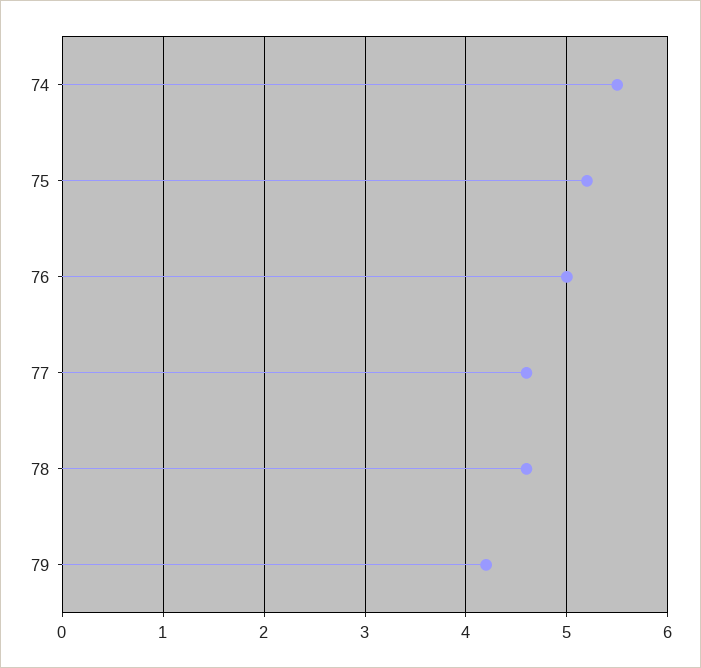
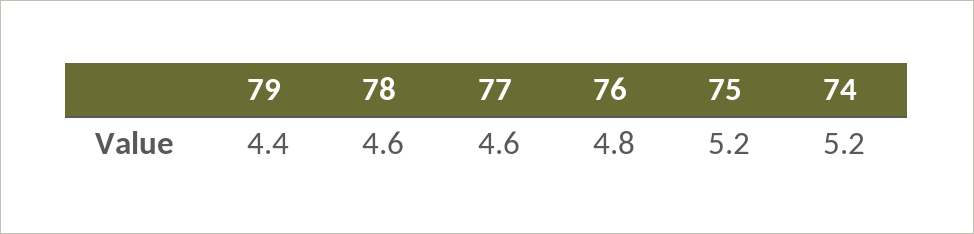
74: 5.5 -> 5.2
76: 5 -> 4.8
79: 4.2 -> 4.4

